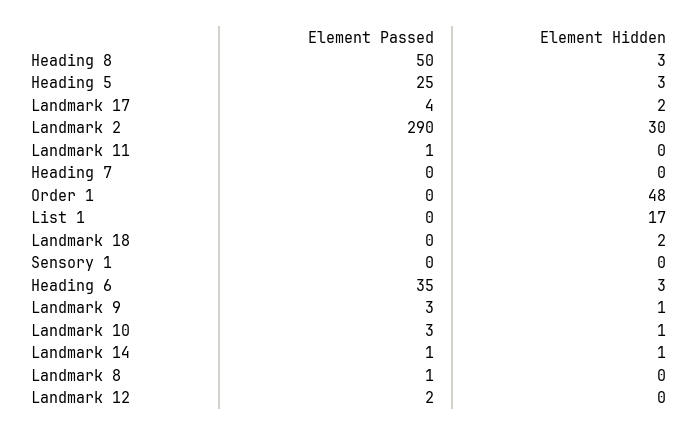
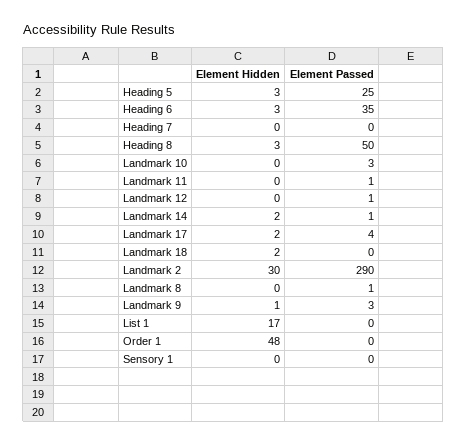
Element Hidden, Landmark 10: 1 -> 0
Element Hidden, Landmark 14: 1 -> 2
Element Passed, Landmark 12: 2 -> 1

